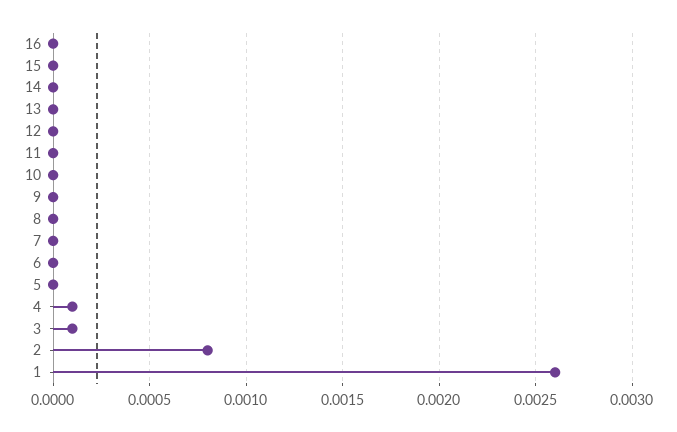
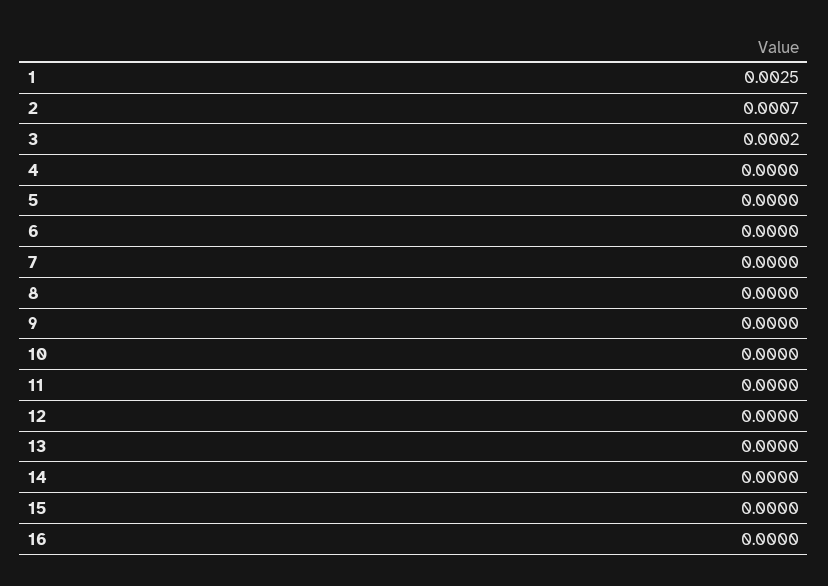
4: 0.0001 -> 0
3: 0.0001 -> 0.0002
2: 0.0008 -> 0.0007
1: 0.0026 -> 0.0025

